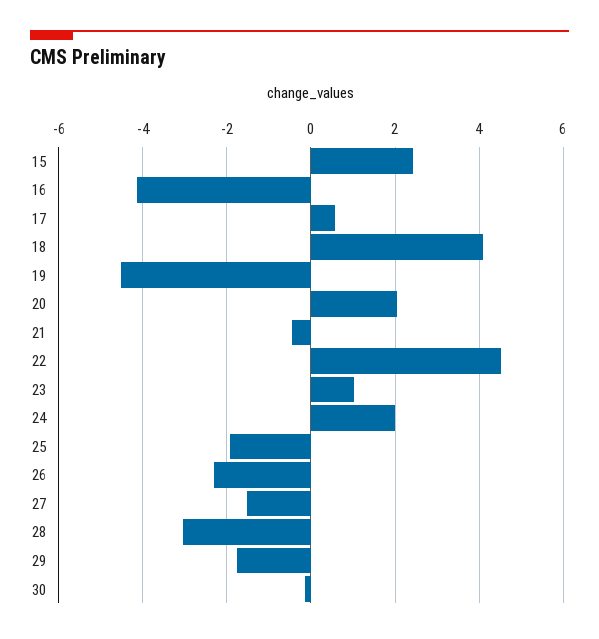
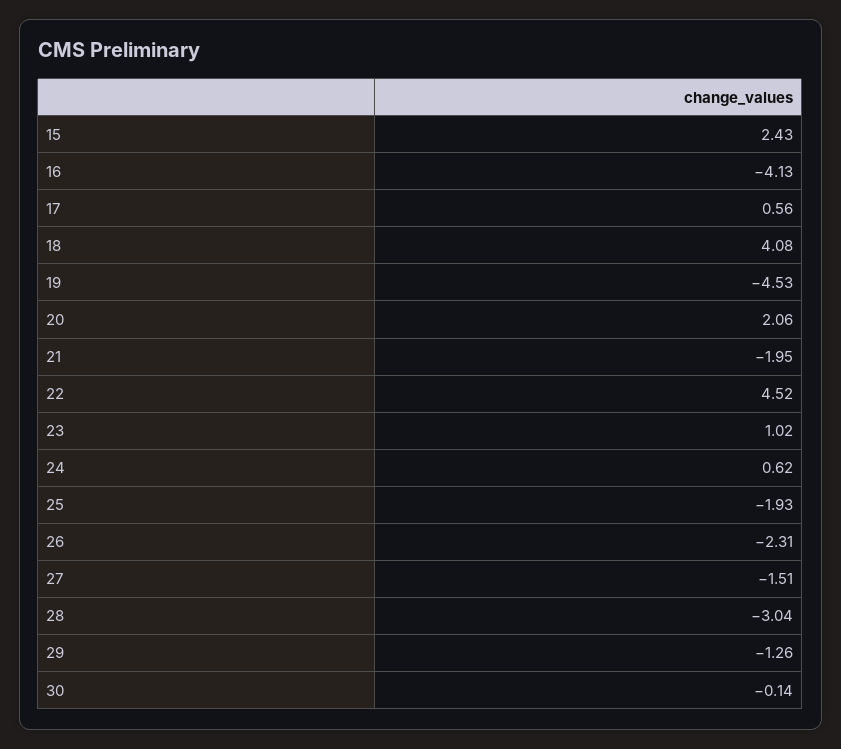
21: -0.4 -> -1.95
24: 2 -> 0.62
29: -1.8 -> -1.26

